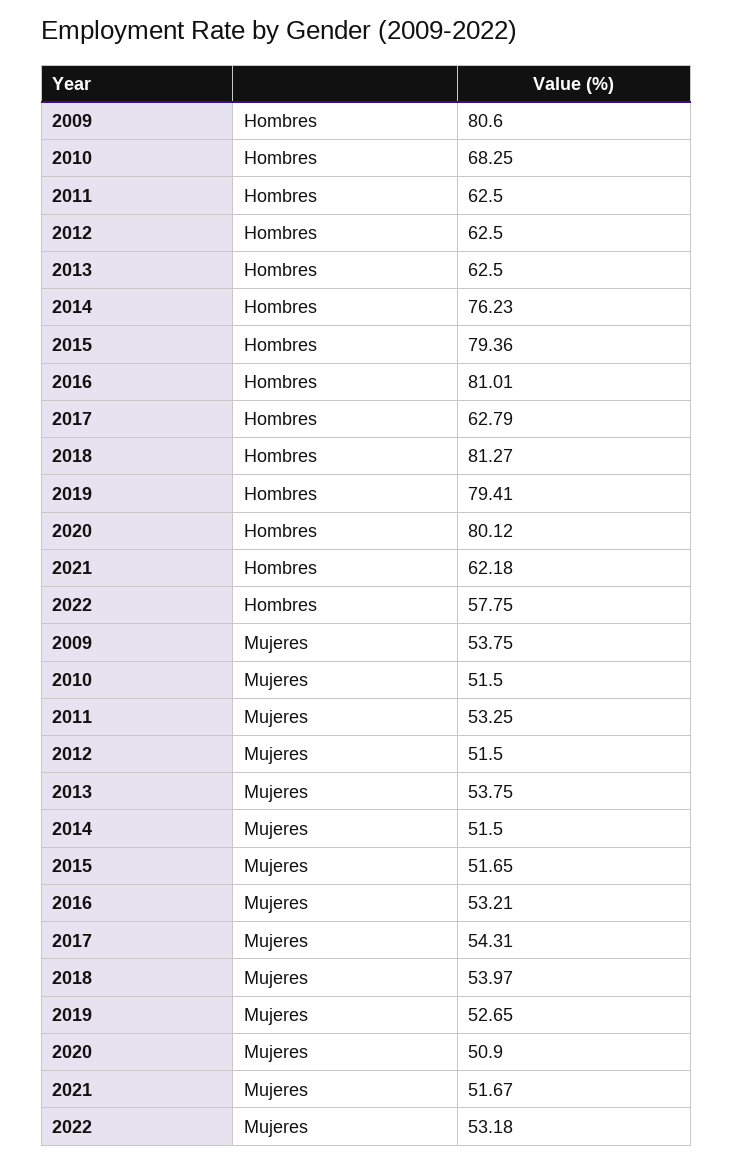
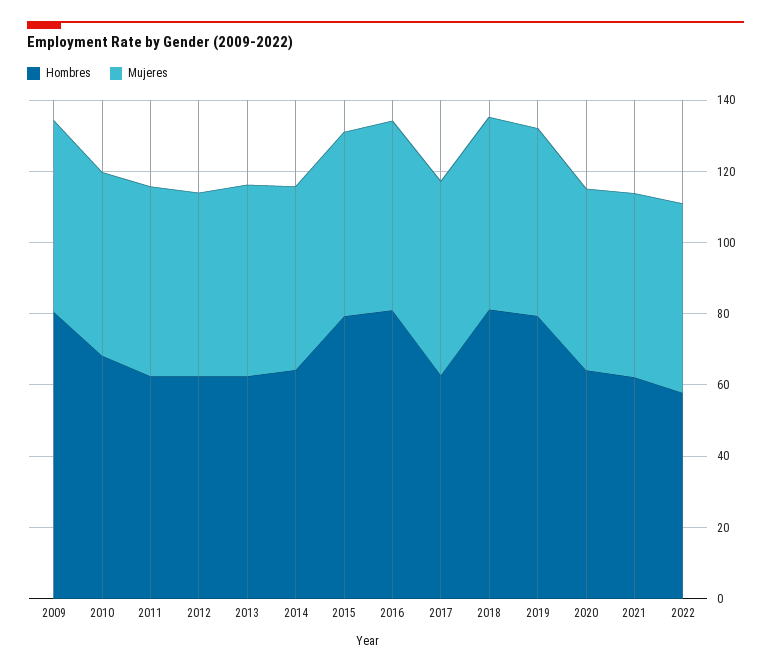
Hombres, 2014: 76.23 -> 65
Hombres, 2020: 80.12 -> 65

